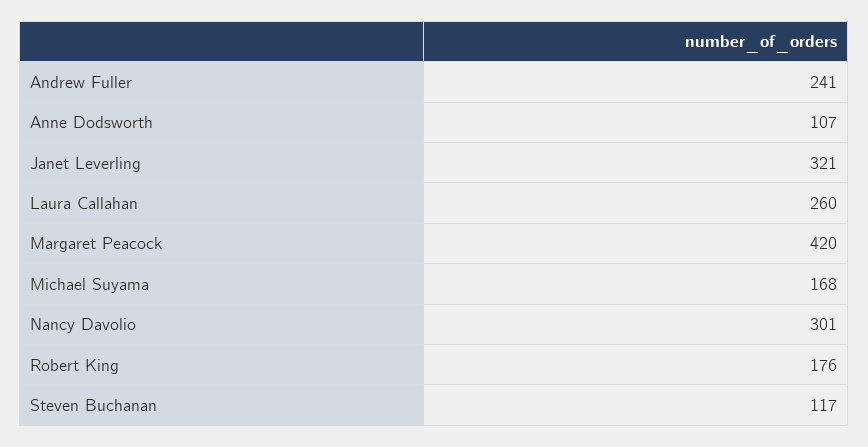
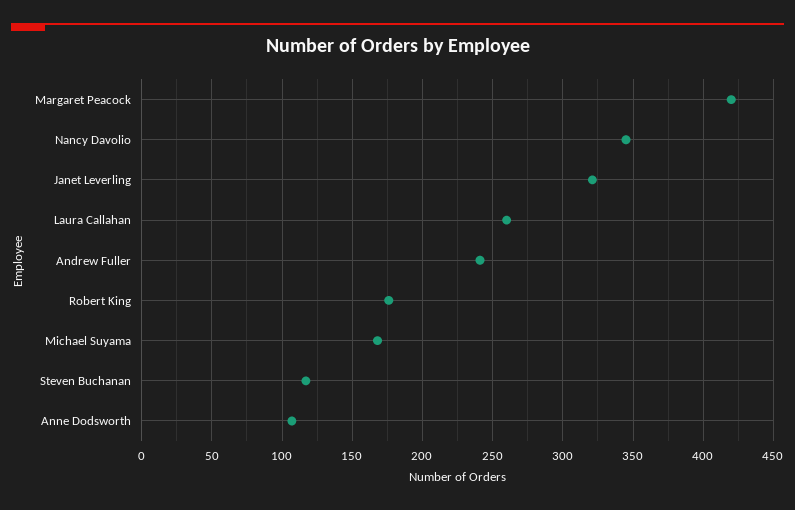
Nancy Davolio: 301 -> 345

